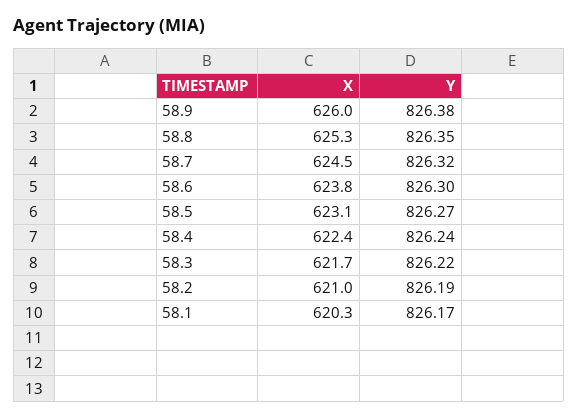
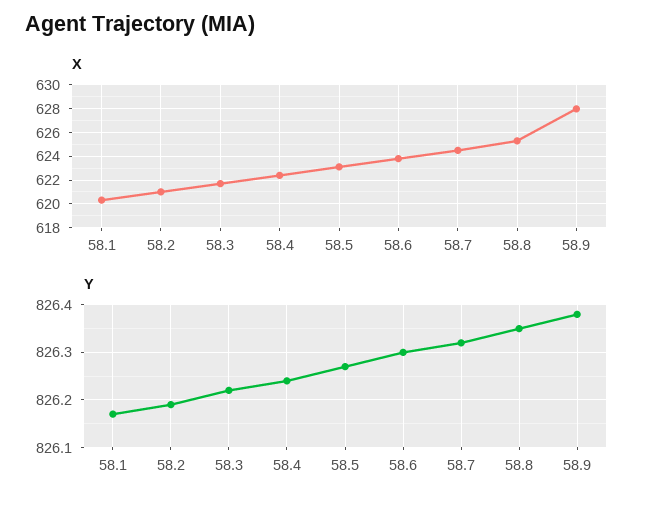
X, 58.9: 626 -> 628

